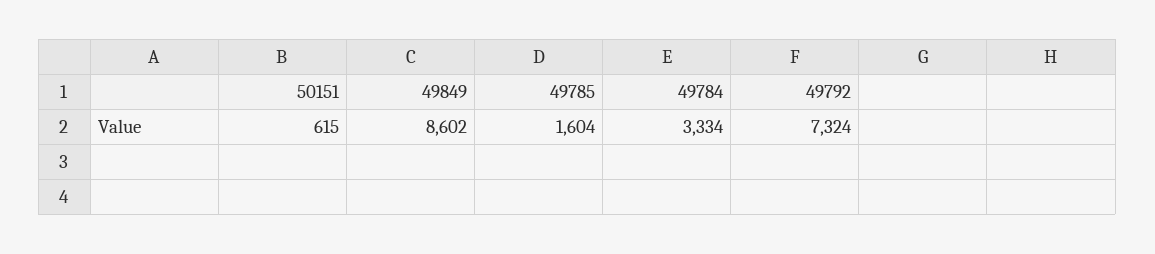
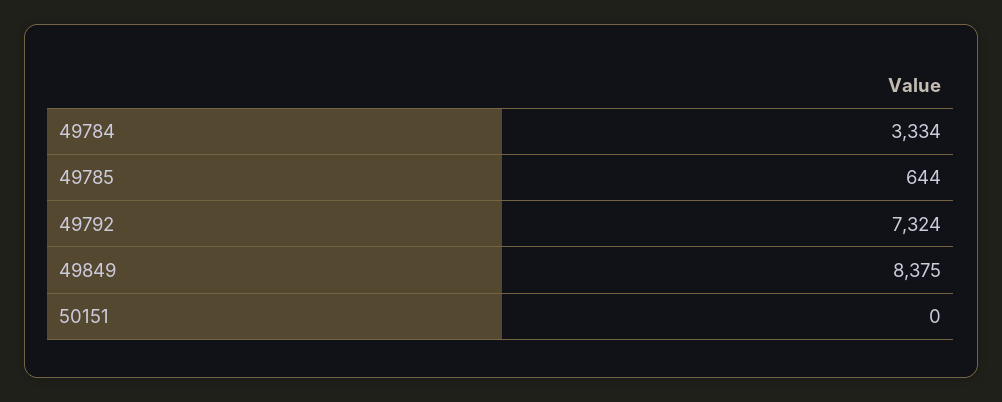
50151: 615 -> 0
49849: 8602 -> 8375
49785: 1604 -> 644

